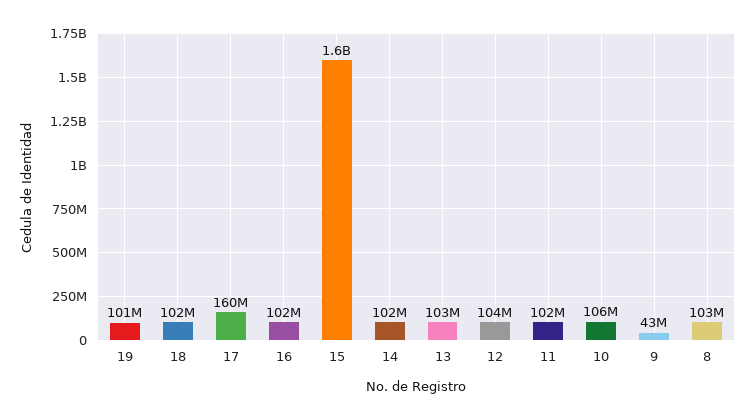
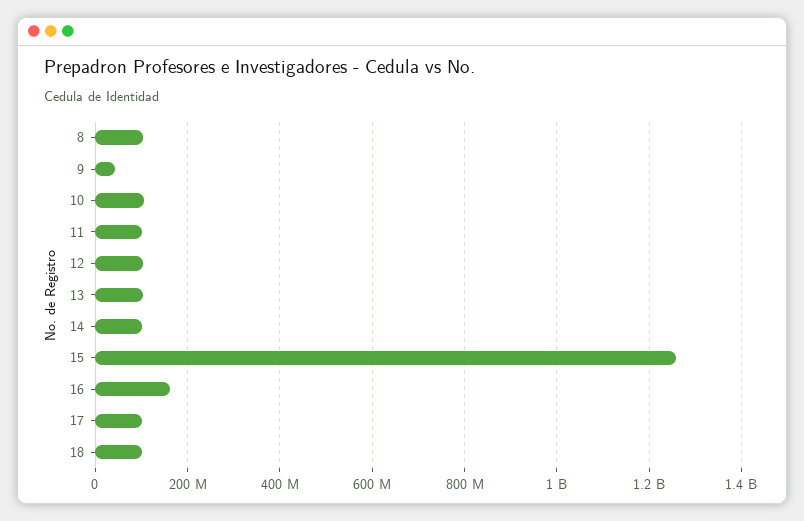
19: 101000000 -> none
17: 160000000 -> 100000000
16: 102000000 -> 160000000
15: 1600000000 -> 1260000000

